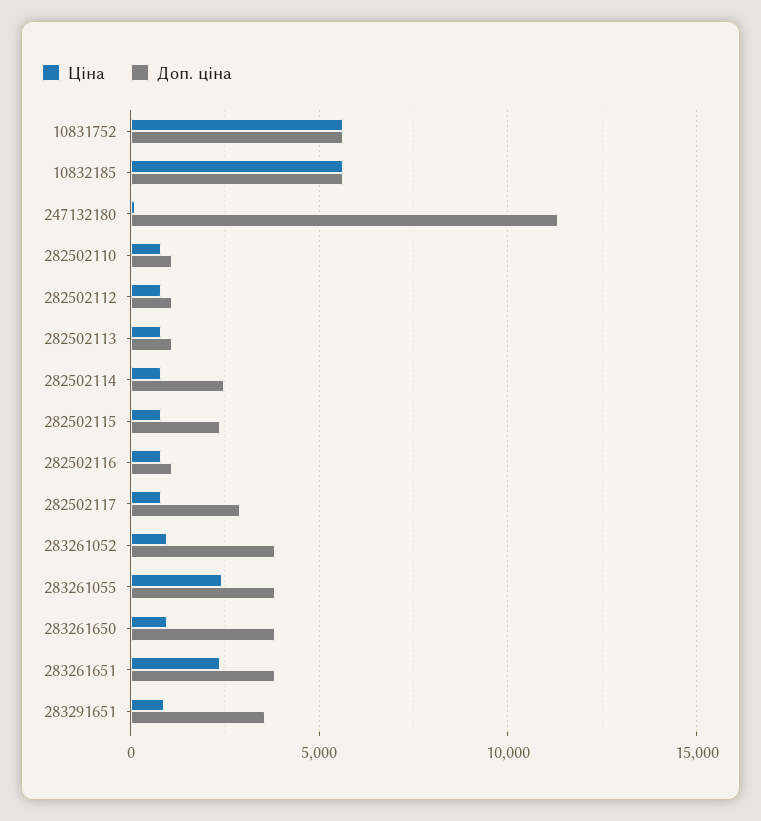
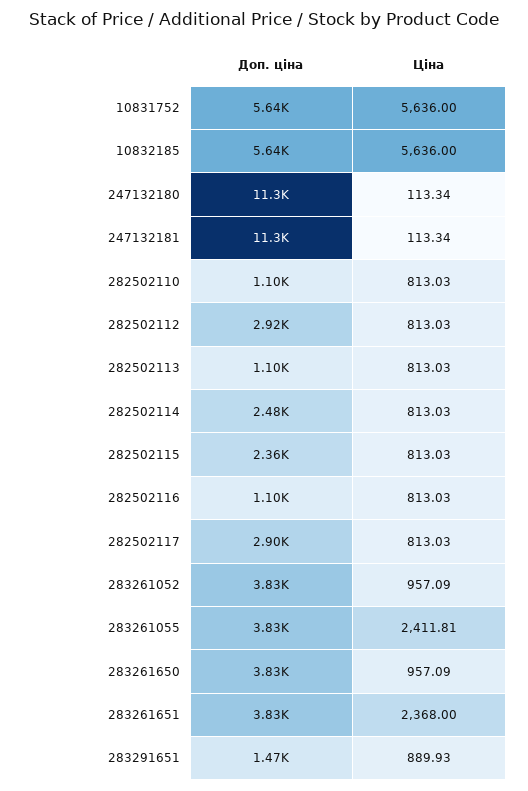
Доп. ціна, 282502112: 1000 -> 2920
Доп. ціна, 283291651: 3500 -> 1470
Доп. ціна, 247132181: none -> 11300
Ціна, 247132181: none -> 113.34

